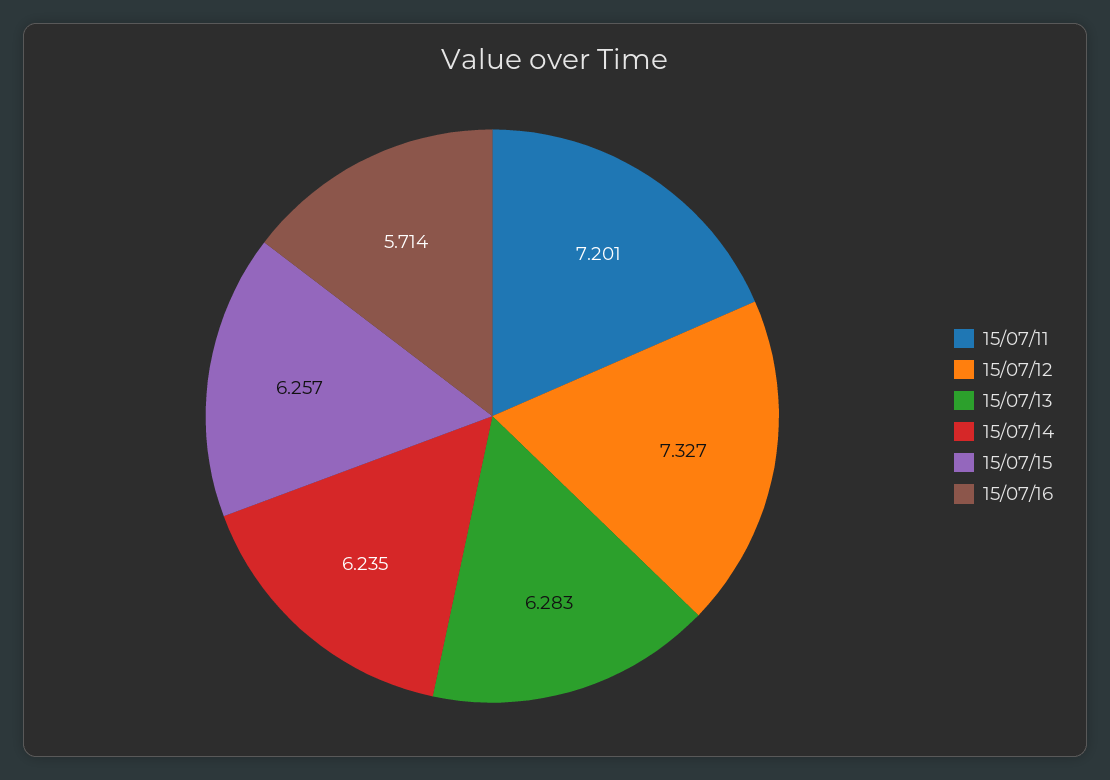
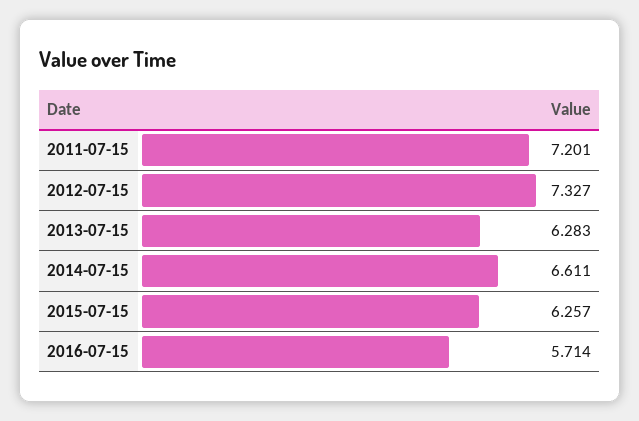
15/07/14: 6.235 -> 6.611

